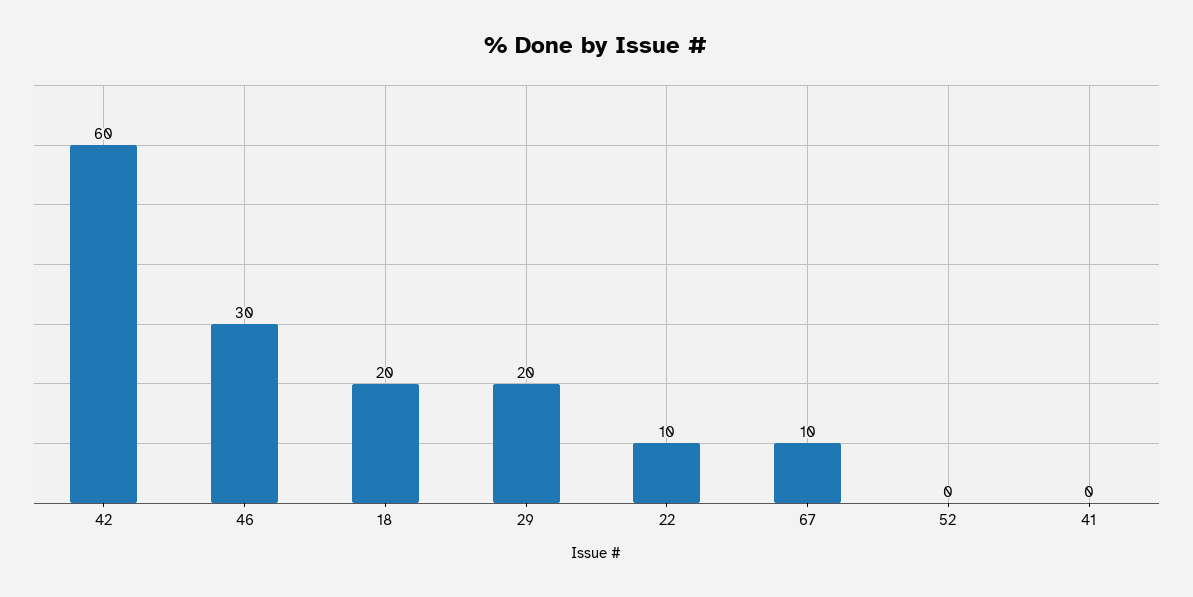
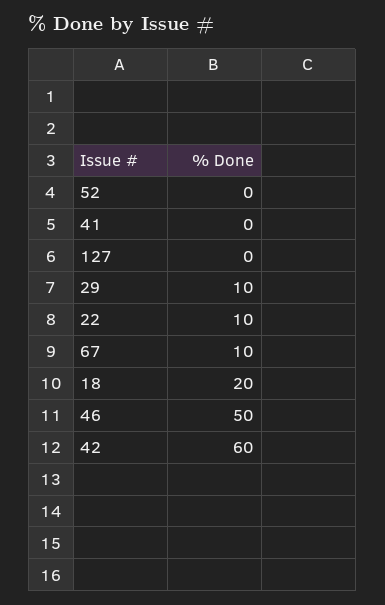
46: 30 -> 50
29: 20 -> 10
127: none -> 0

